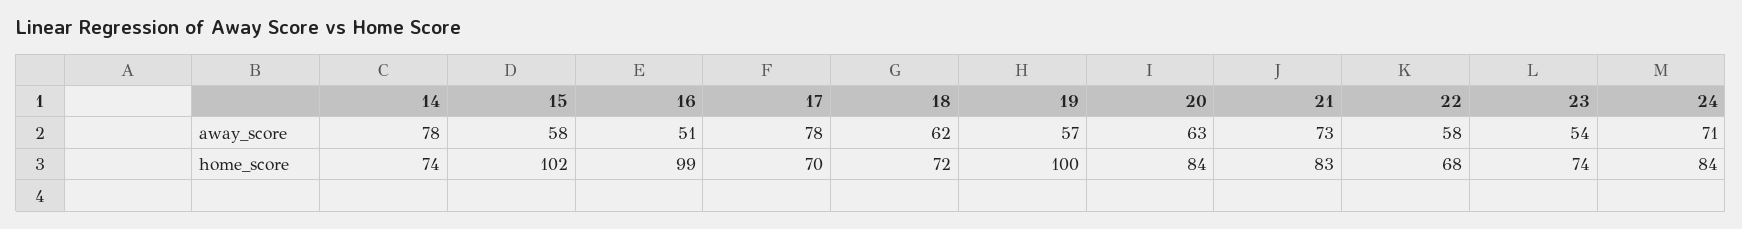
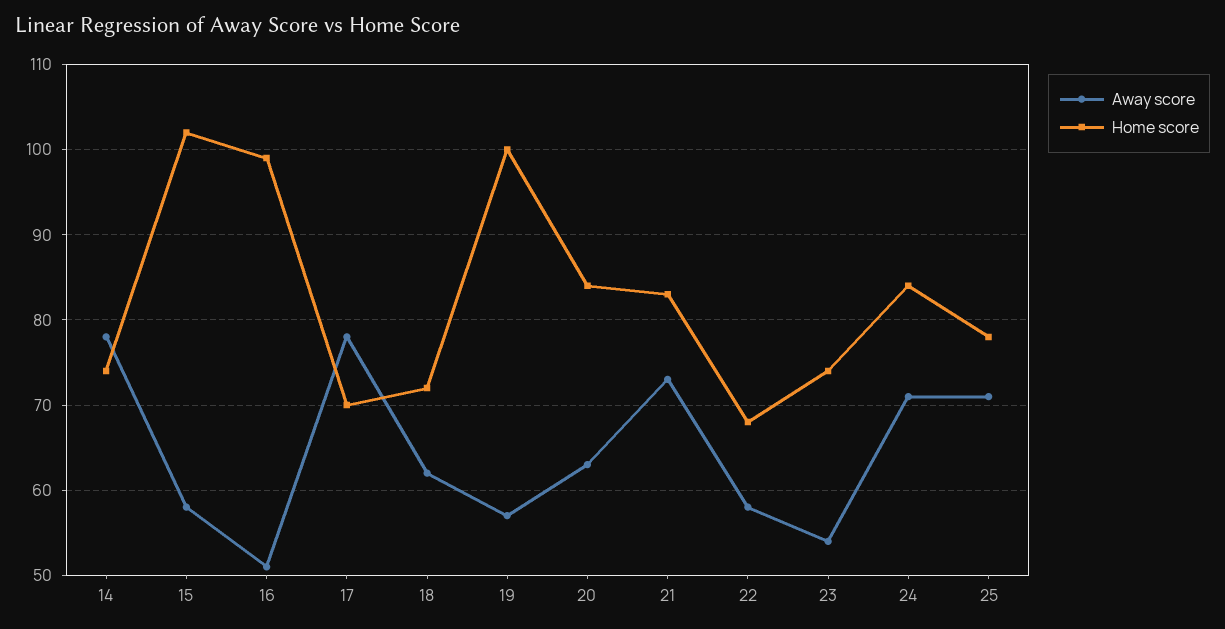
away_score, 25: none -> 71
home_score, 25: none -> 78

